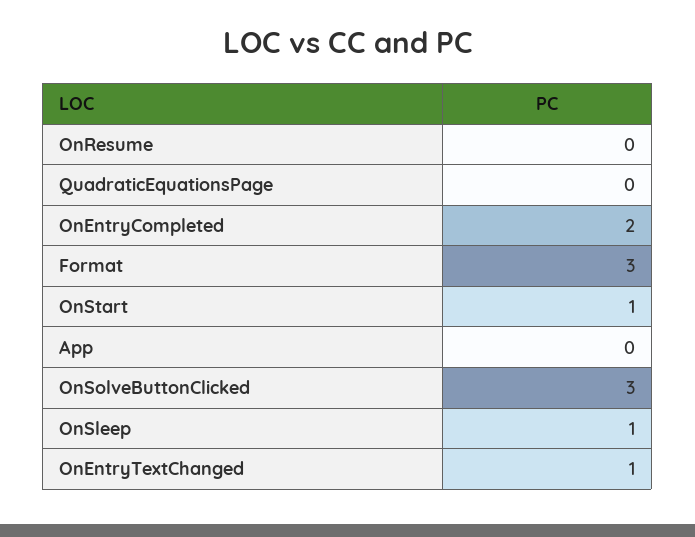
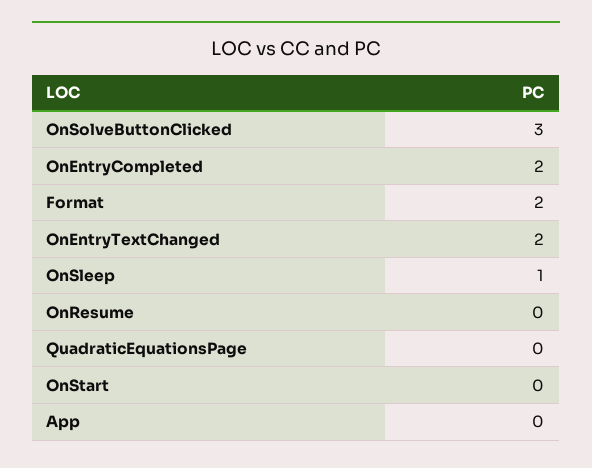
Format: 3 -> 2
OnStart: 1 -> 0
OnEntryTextChanged: 1 -> 2

